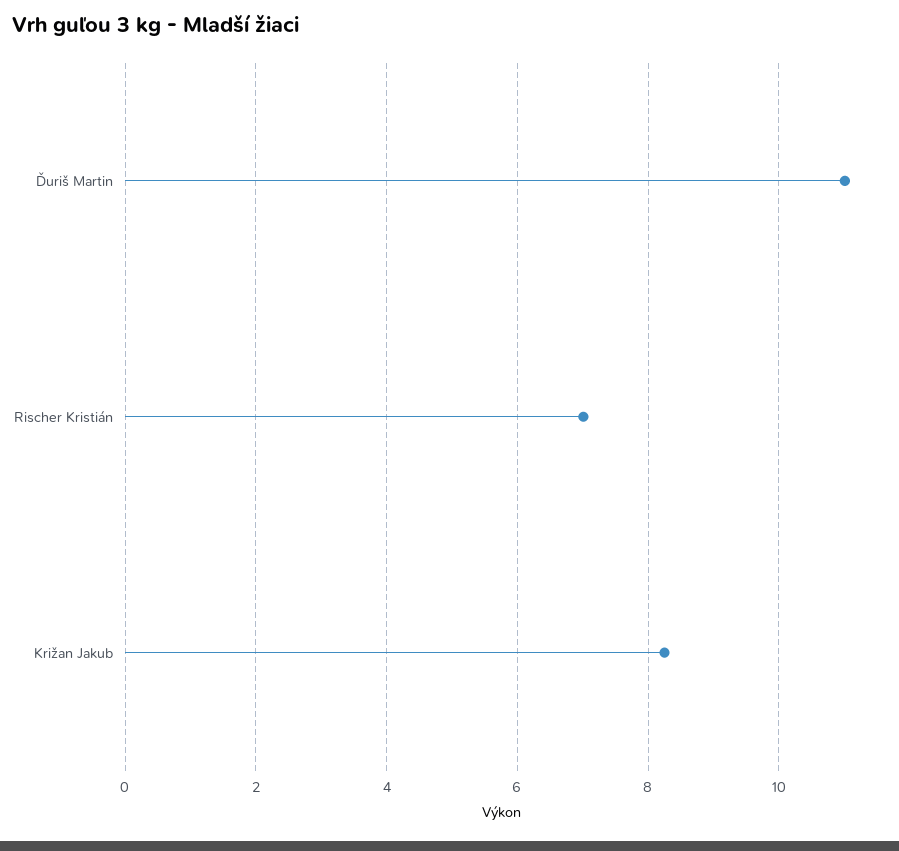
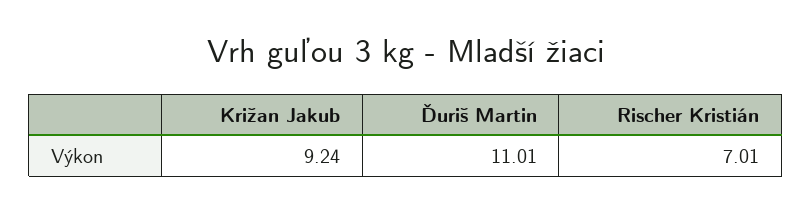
Križan Jakub: 8.2 -> 9.24

